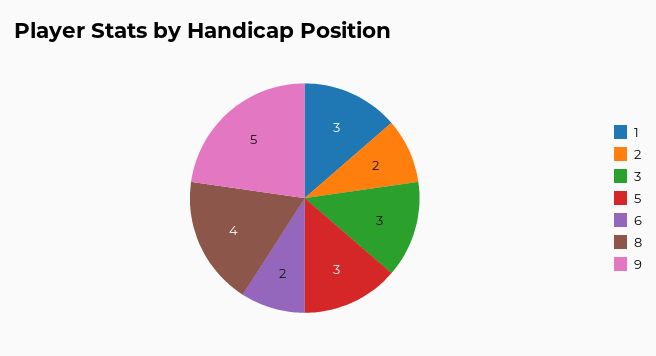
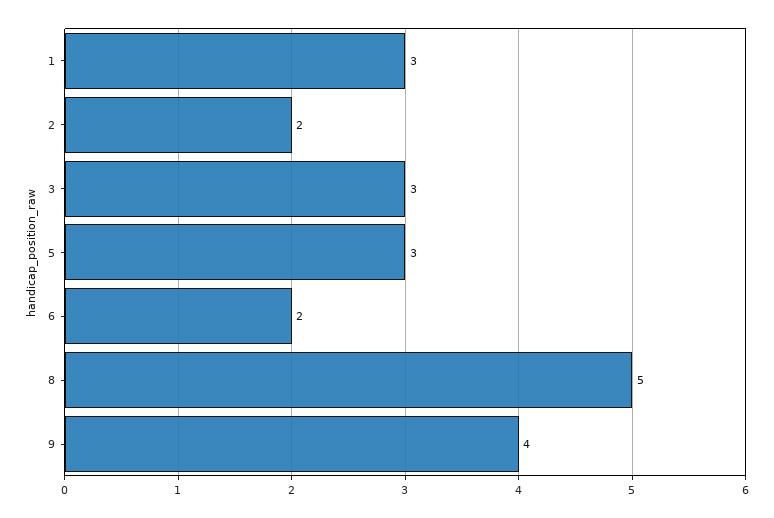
8: 4 -> 5
9: 5 -> 4

